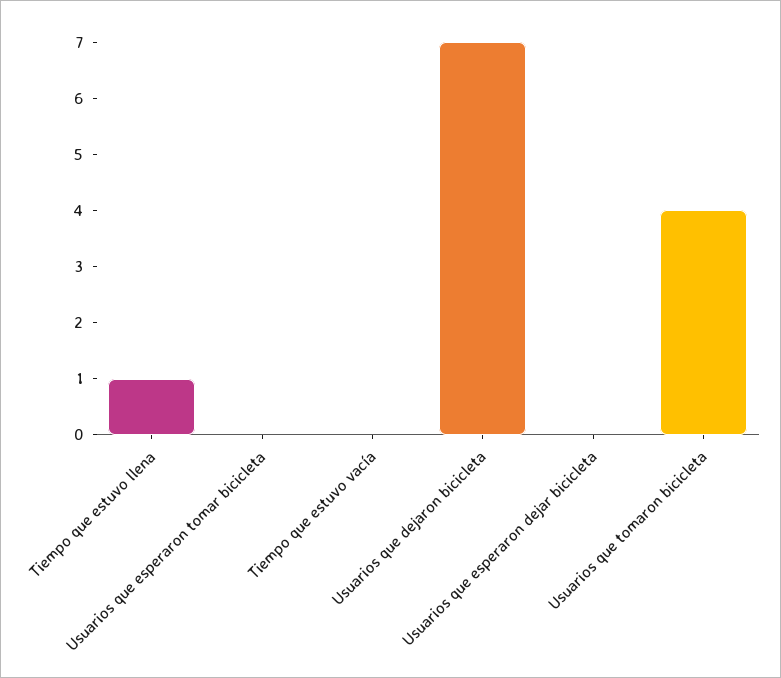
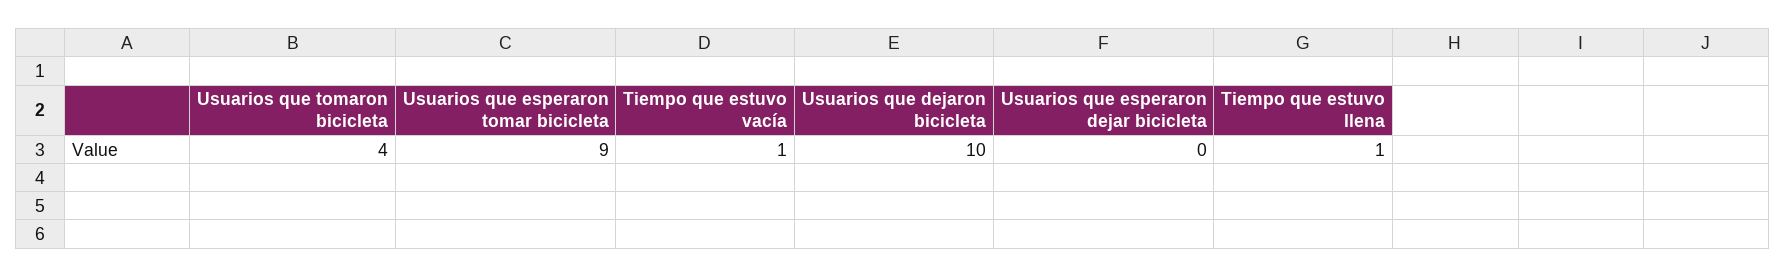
Usuarios que esperaron tomar bicicleta: 0 -> 9
Tiempo que estuvo vacía: 0 -> 1
Usuarios que dejaron bicicleta: 7 -> 10

